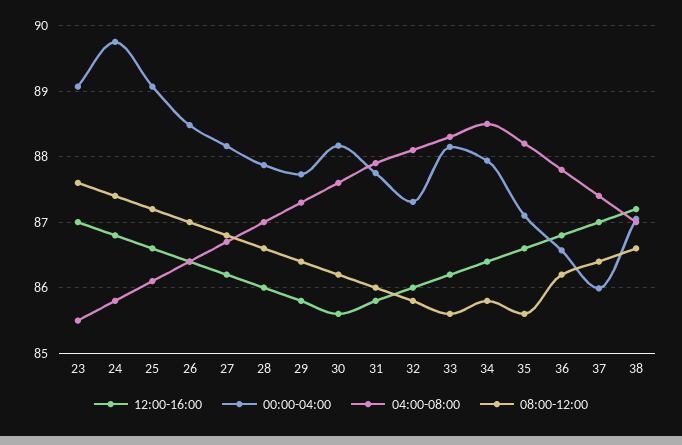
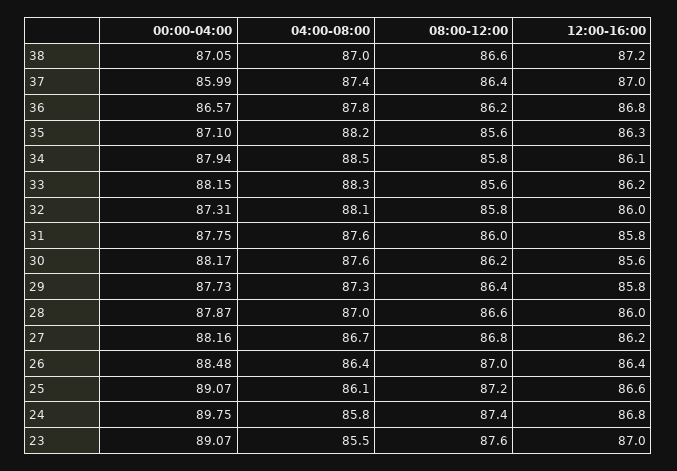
04:00-08:00, 31: 87.9 -> 87.6
12:00-16:00, 34: 86.4 -> 86.1
12:00-16:00, 35: 86.6 -> 86.3

